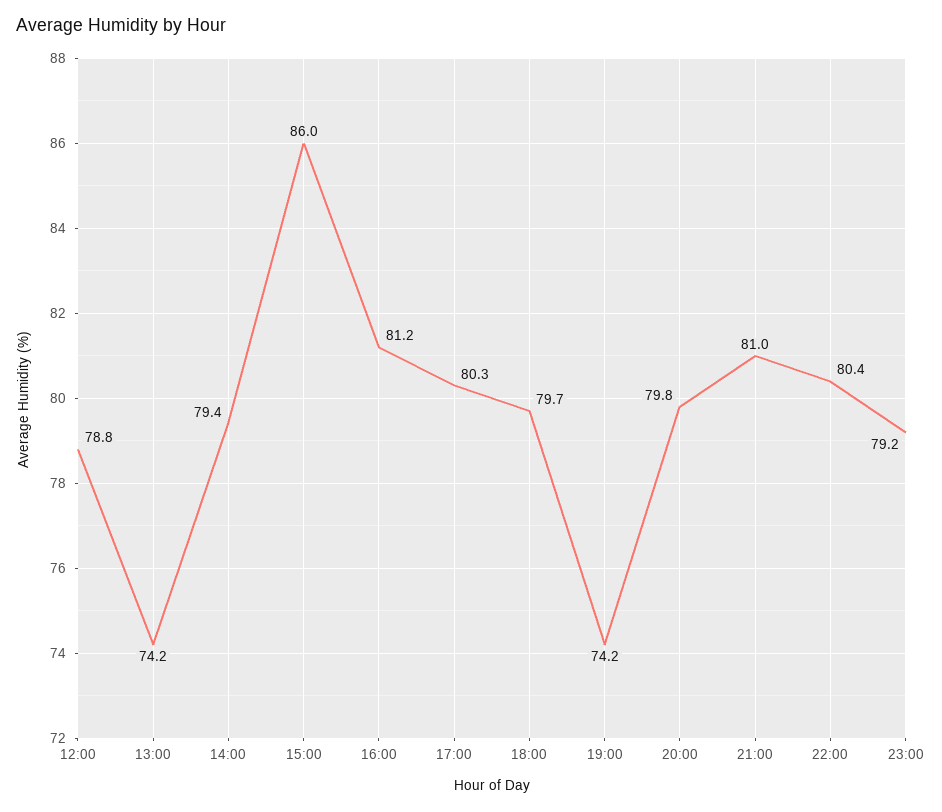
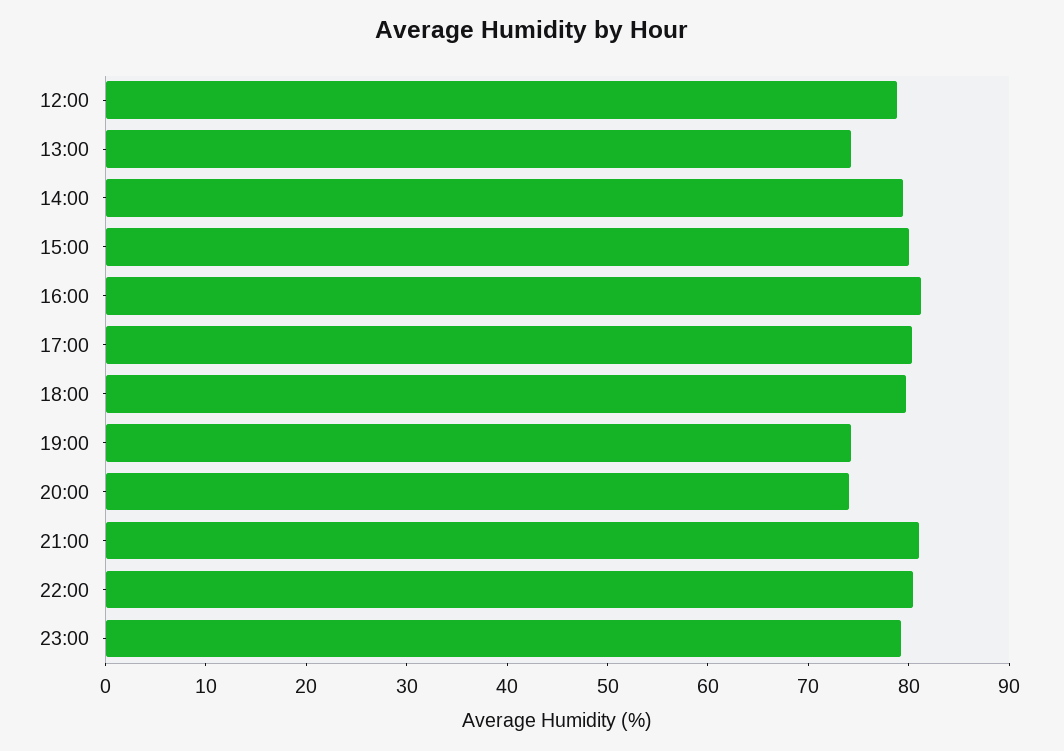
15:00: 86 -> 80
20:00: 79.8 -> 74

